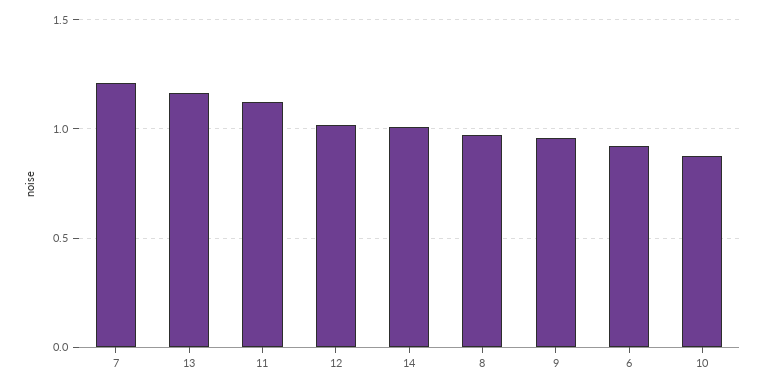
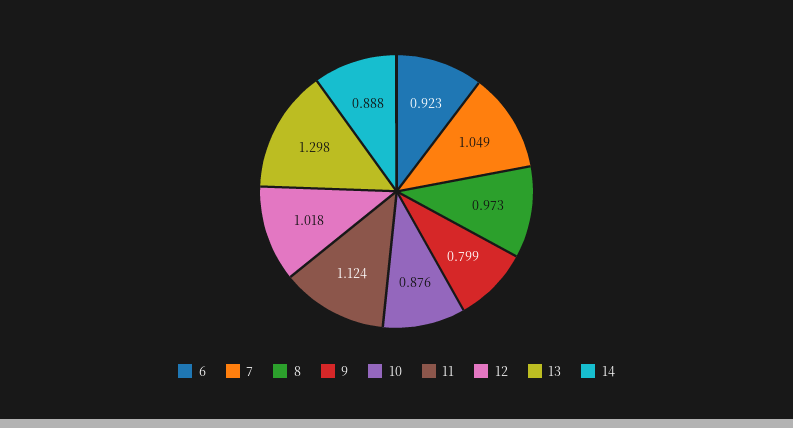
7: 1.2 -> 1.049
13: 1.15 -> 1.298
14: 1 -> 0.888
9: 0.95 -> 0.799

